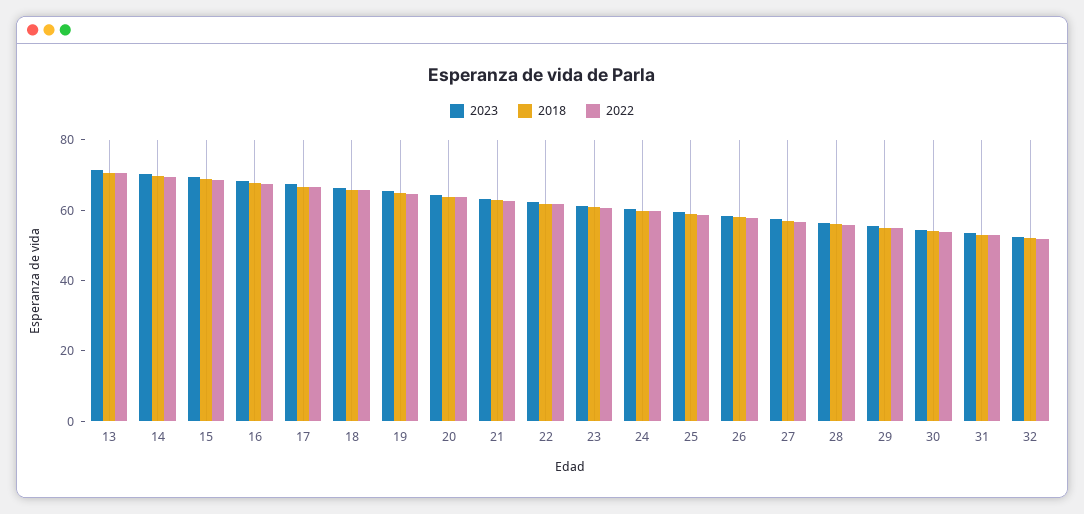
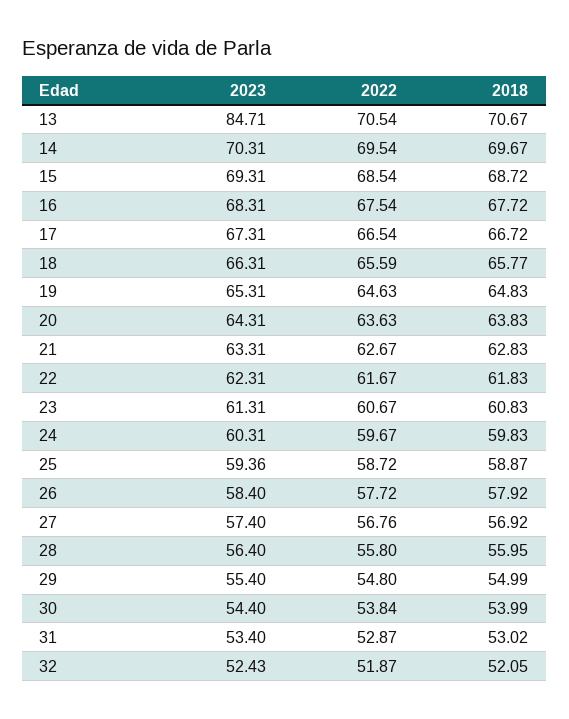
2023, 13: 70 -> 84.71

